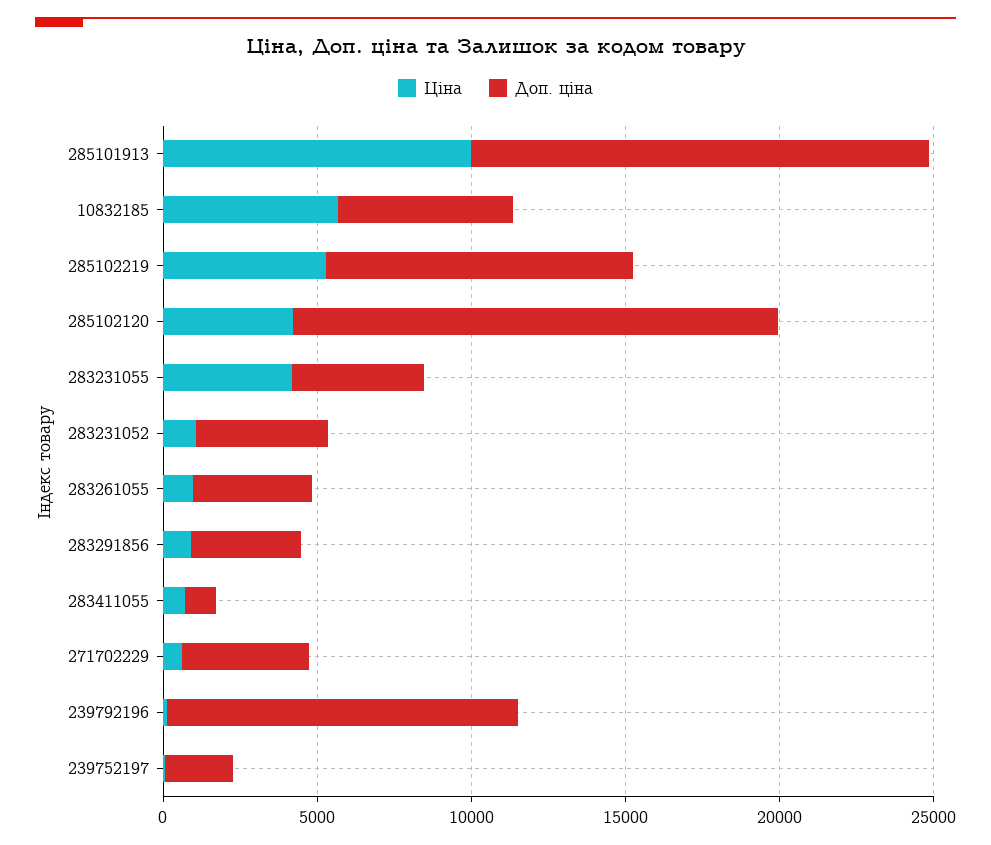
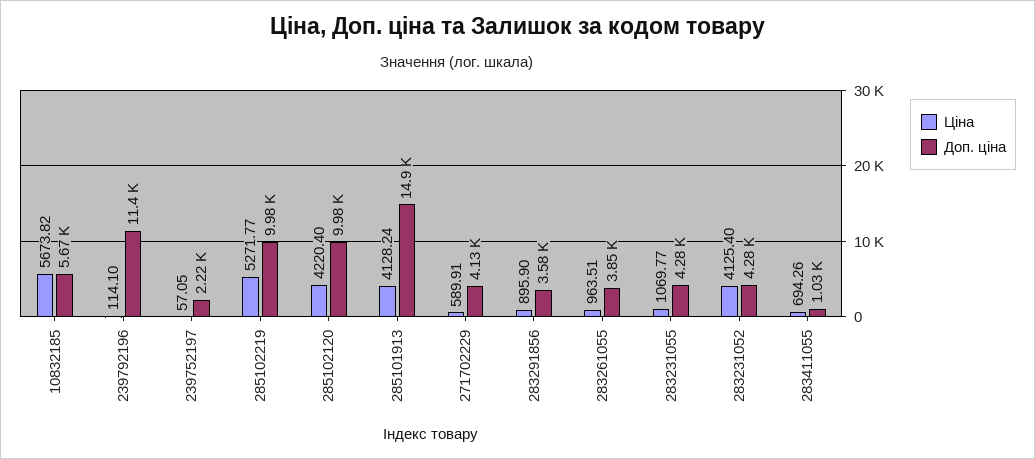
Ціна, 285101913: 10000 -> 4128.24
Доп. ціна, 285102120: 16000 -> 9980
Ціна, 283231055: 4000 -> 1069.77
Ціна, 283231052: 1000 -> 4125.4

